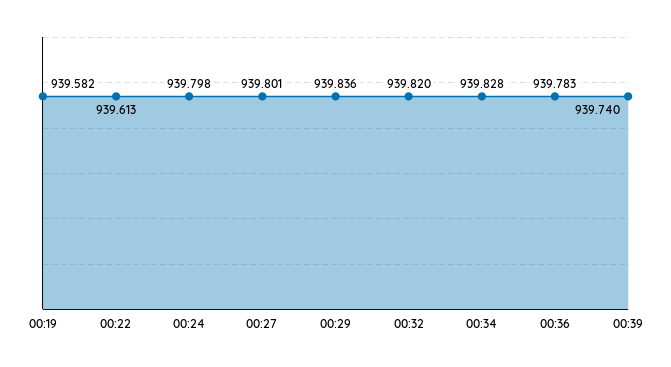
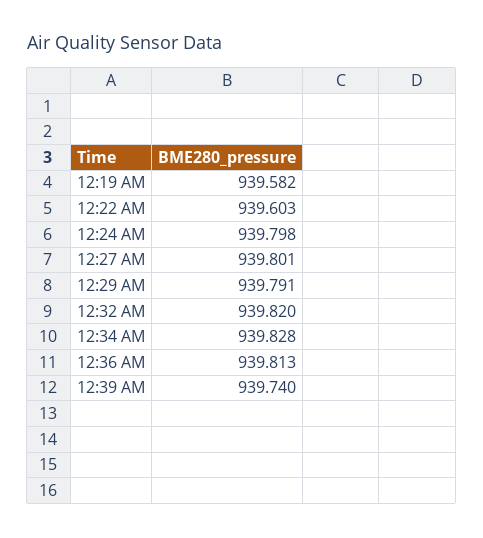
00:22: 939.613 -> 939.603
00:29: 939.836 -> 939.791
00:36: 939.783 -> 939.813

